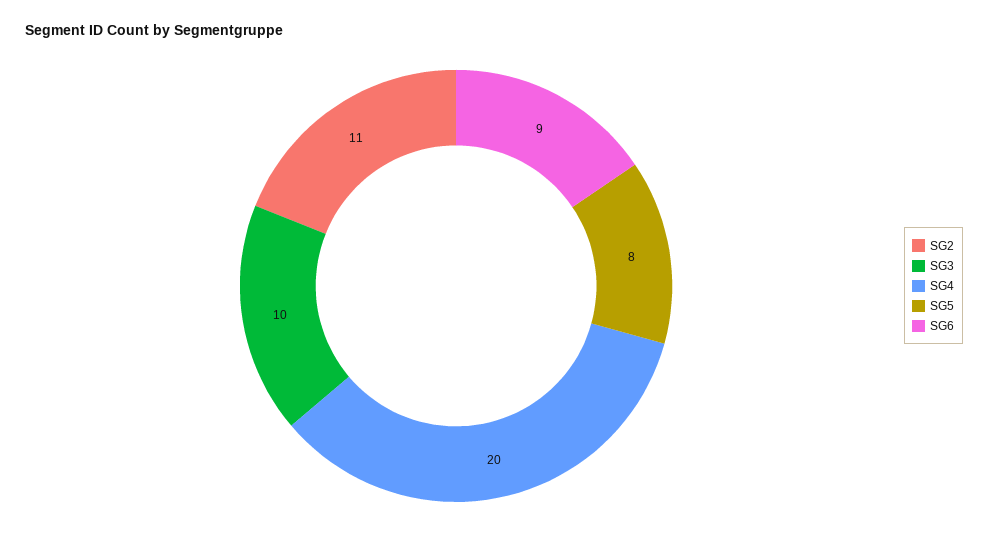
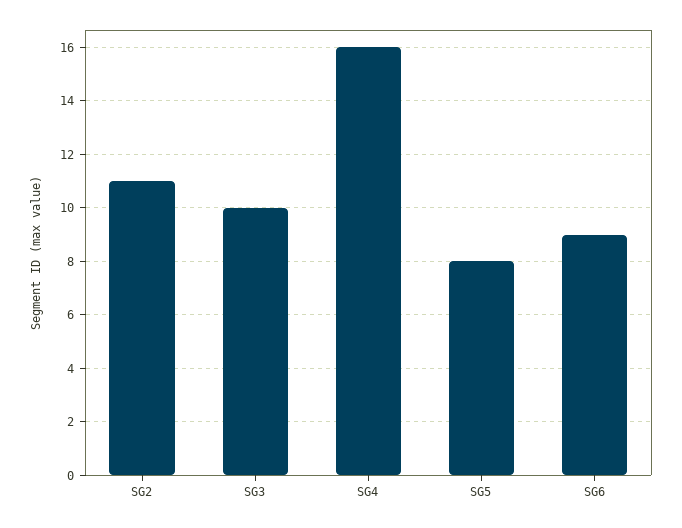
SG4: 20 -> 16

